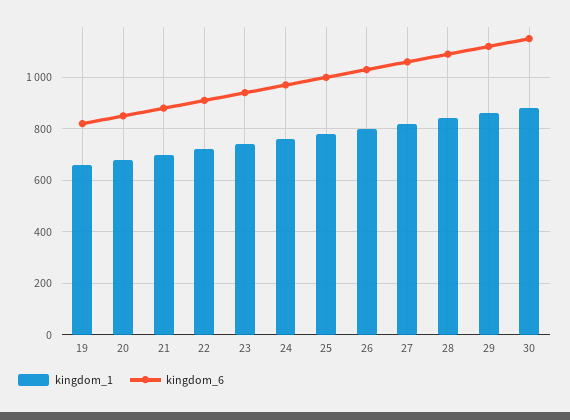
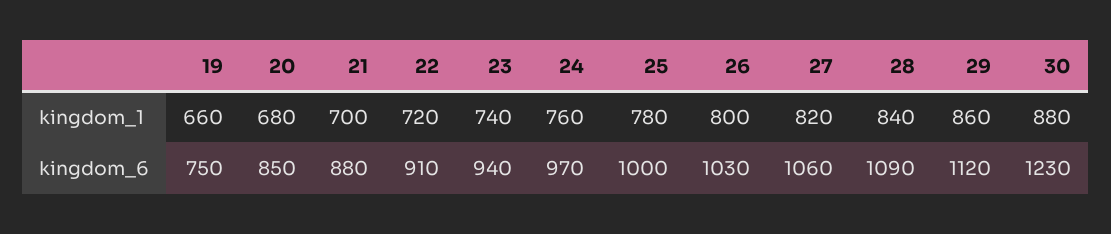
kingdom_6, 19: 825 -> 750
kingdom_6, 30: 1150 -> 1230

